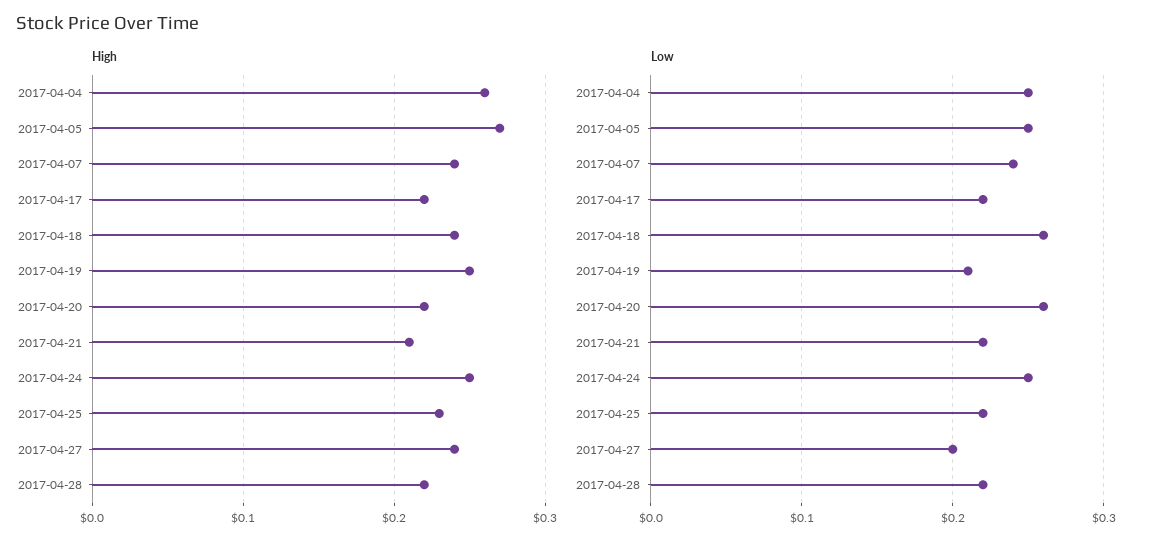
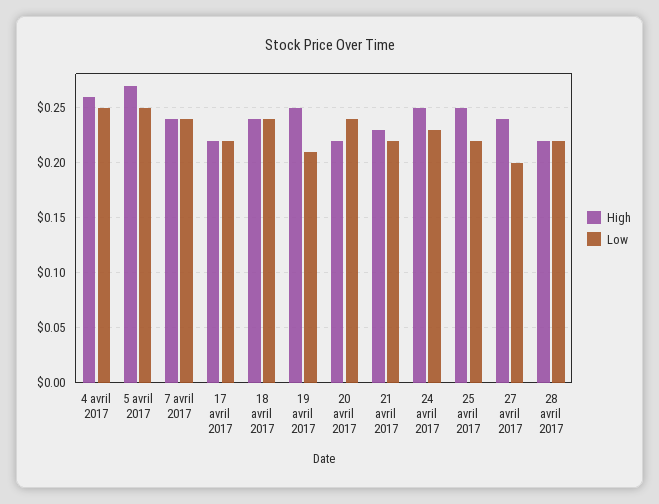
High, 2017-04-21: 0.21 -> 0.23
High, 2017-04-25: 0.23 -> 0.25
Low, 2017-04-18: 0.26 -> 0.24
Low, 2017-04-20: 0.26 -> 0.24
Low, 2017-04-24: 0.25 -> 0.23

